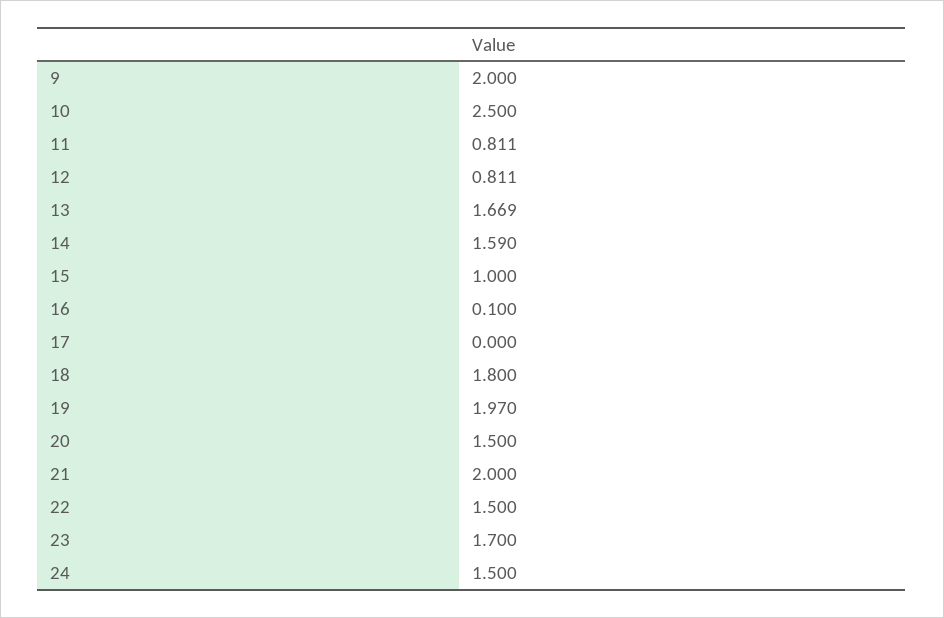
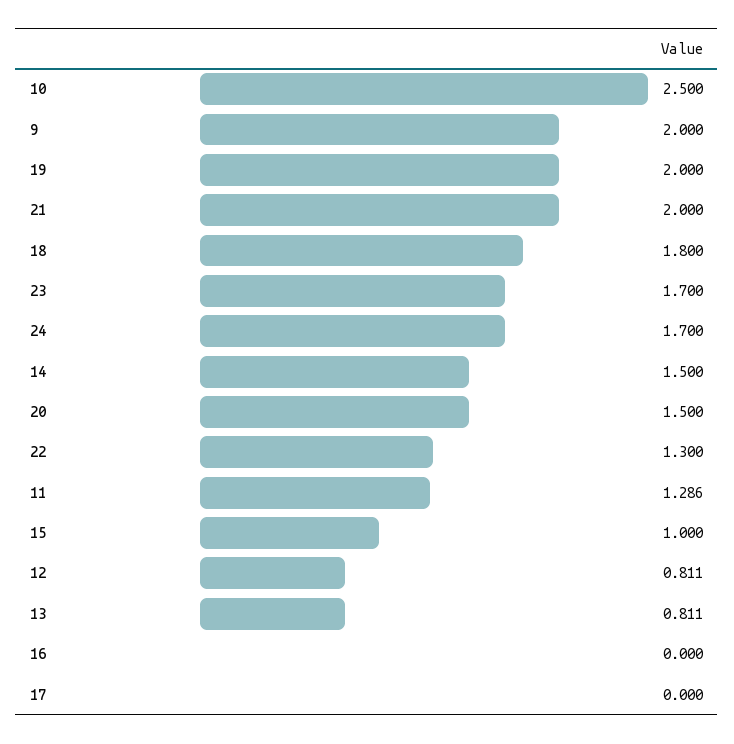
11: 0.811 -> 1.286
13: 1.669 -> 0.811
14: 1.59 -> 1.5
16: 0.1 -> 0
19: 1.97 -> 2
22: 1.5 -> 1.3
24: 1.5 -> 1.7

